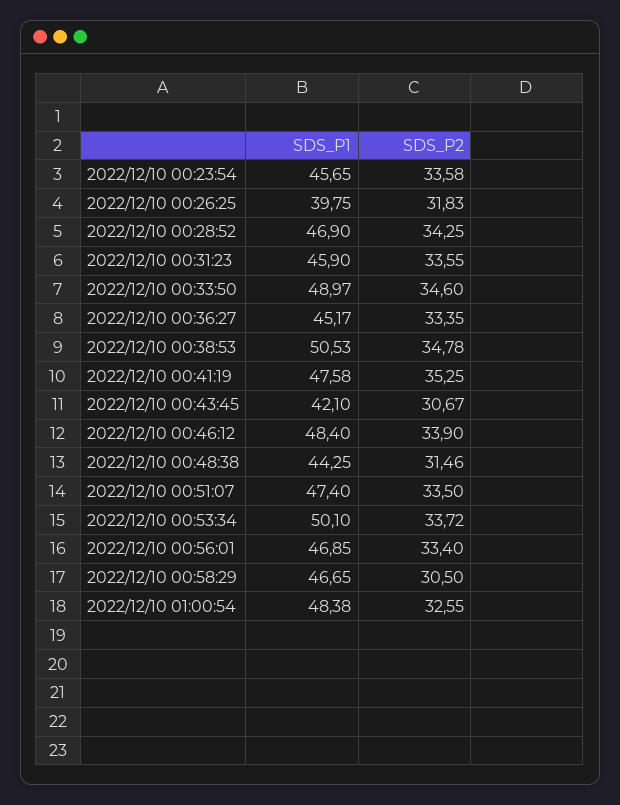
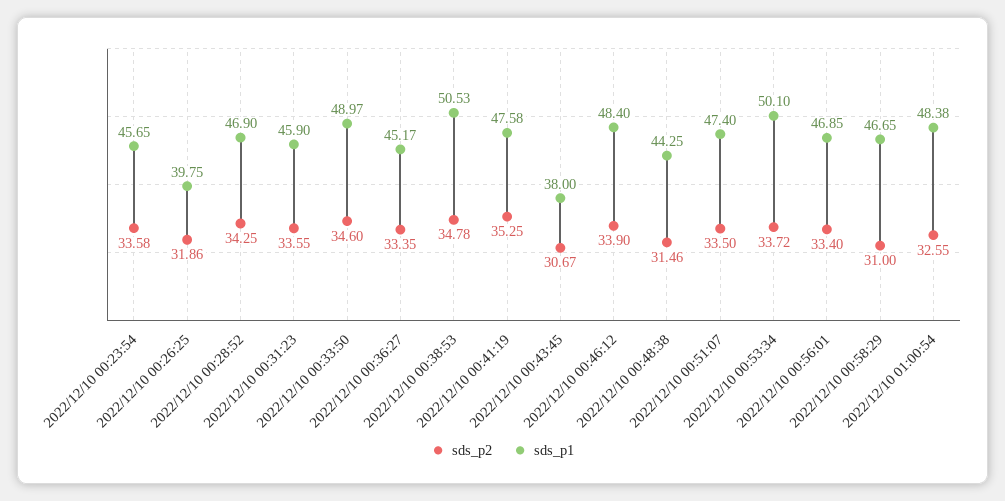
SDS_P2, 2022/12/10 00:26:25: 31.83 -> 31.86
SDS_P1, 2022/12/10 00:43:45: 42.1 -> 38
SDS_P2, 2022/12/10 00:58:29: 30.5 -> 31

